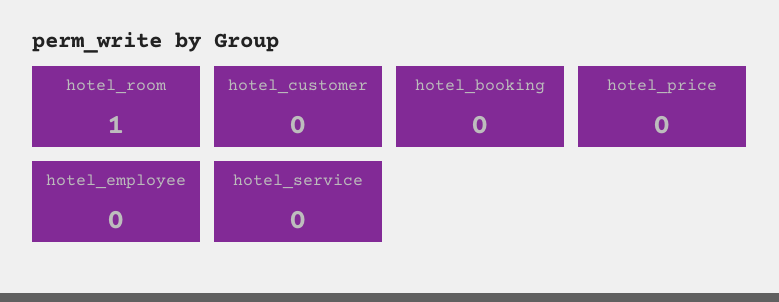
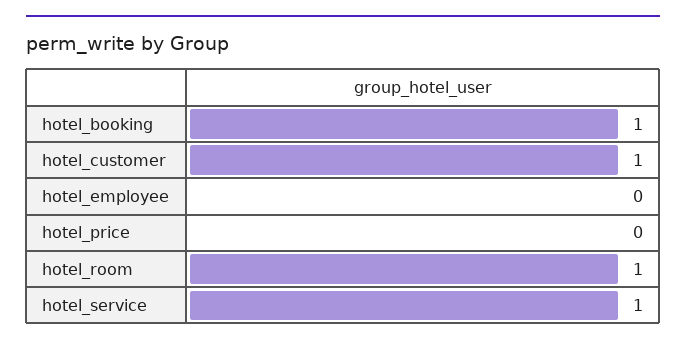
hotel_customer: 0 -> 1
hotel_booking: 0 -> 1
hotel_service: 0 -> 1

